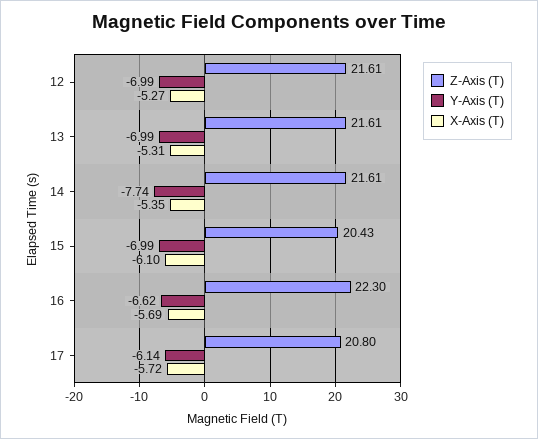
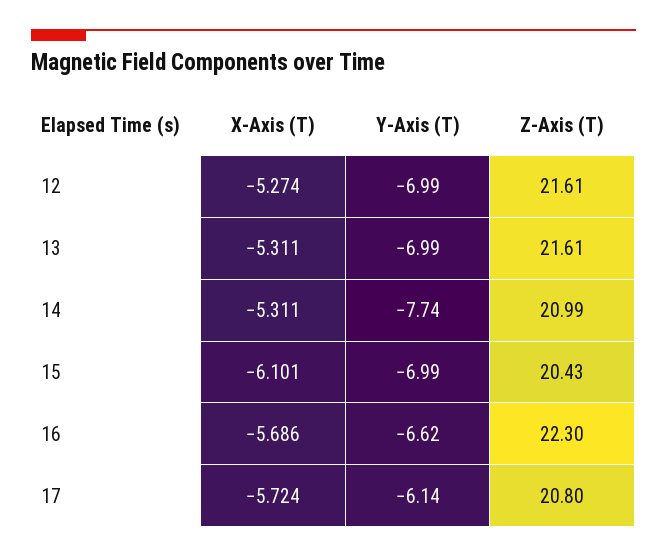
Z-Axis (T), 14: 21.61 -> 20.99
X-Axis (T), 14: -5.35 -> -5.311

